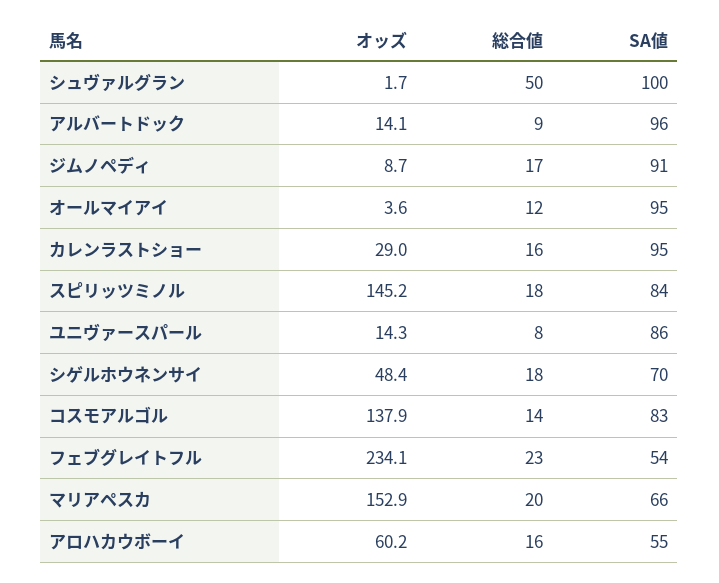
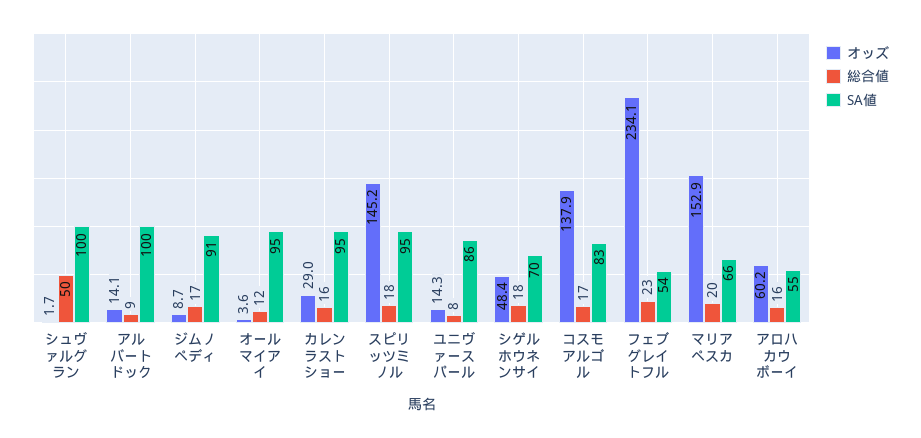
SA値, アルバートドック: 96 -> 100
SA値, スピリッツミノル: 84 -> 95
総合値, コスモアルゴル: 14 -> 17

